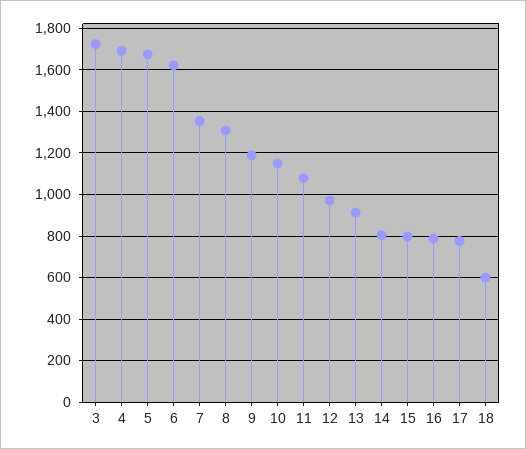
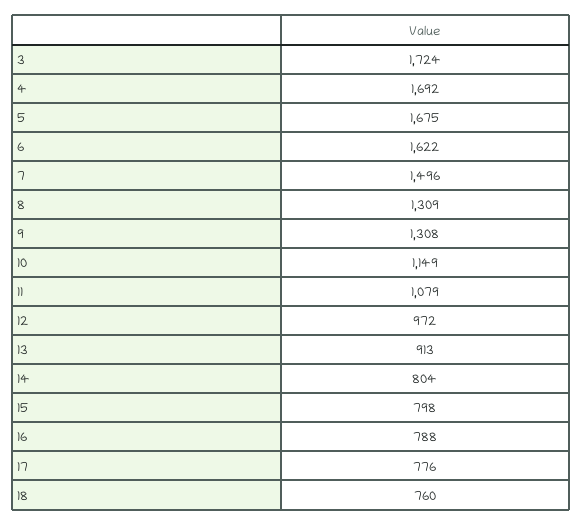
7: 1350 -> 1496
9: 1200 -> 1308
18: 600 -> 760

